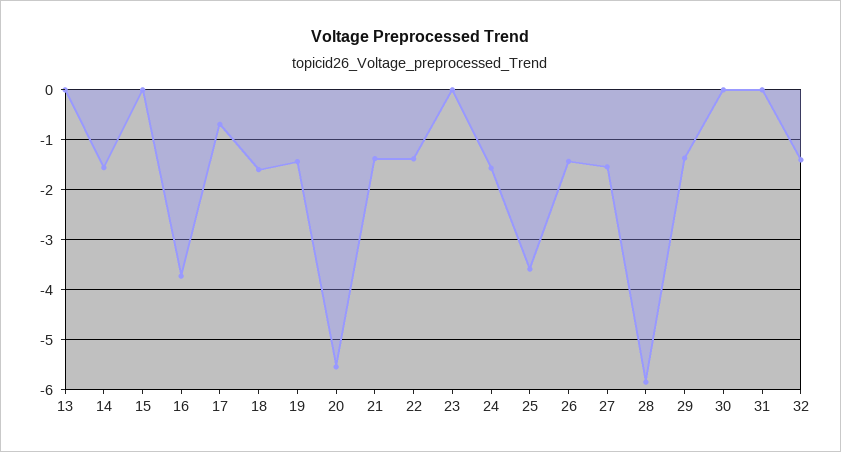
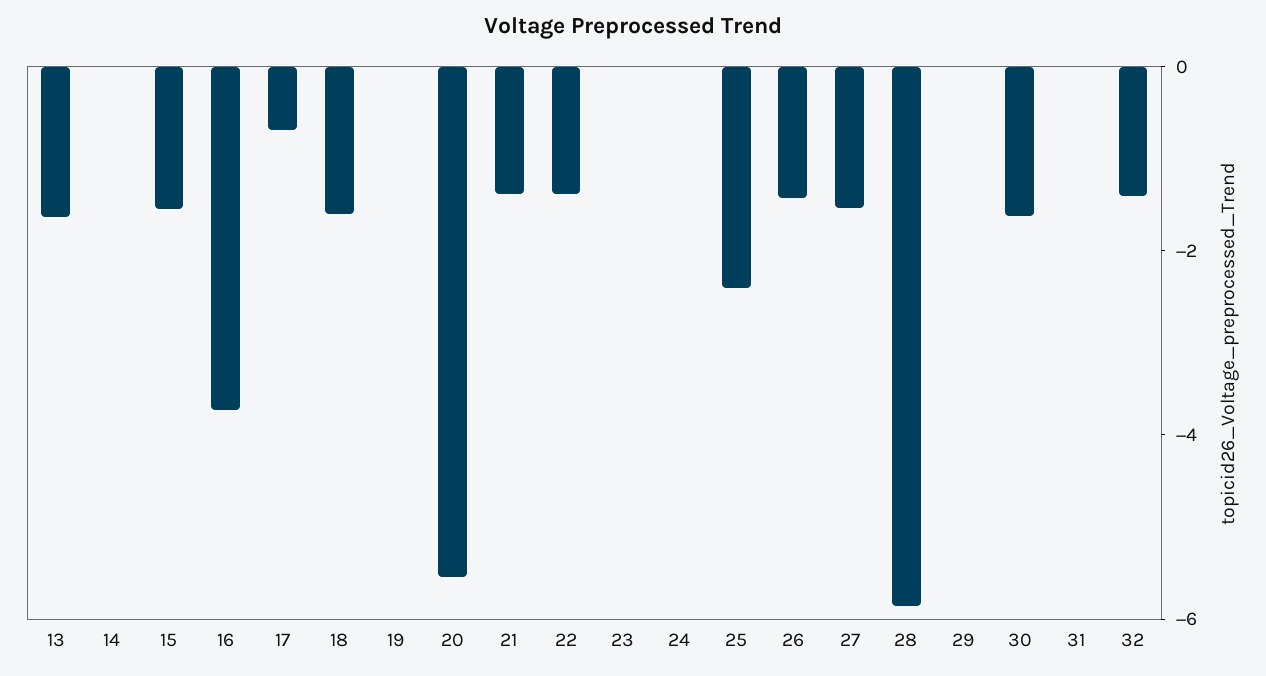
13: 0 -> -1.5
14: -1.6 -> 0
15: 0 -> -1.5
19: -1.4 -> 0
24: -1.6 -> 0
25: -3.6 -> -2.5
29: -1.4 -> 0
30: 0 -> -1.5

